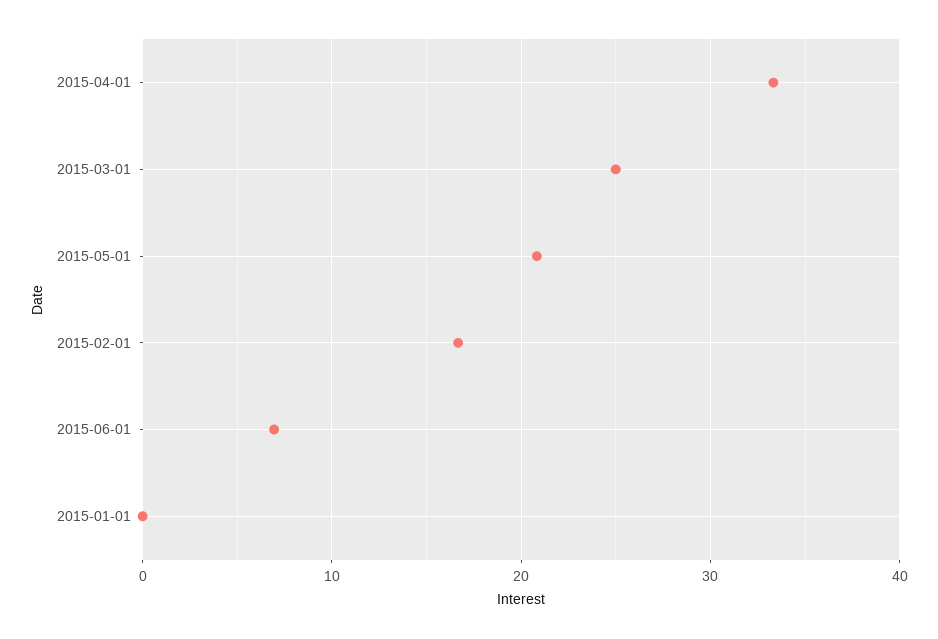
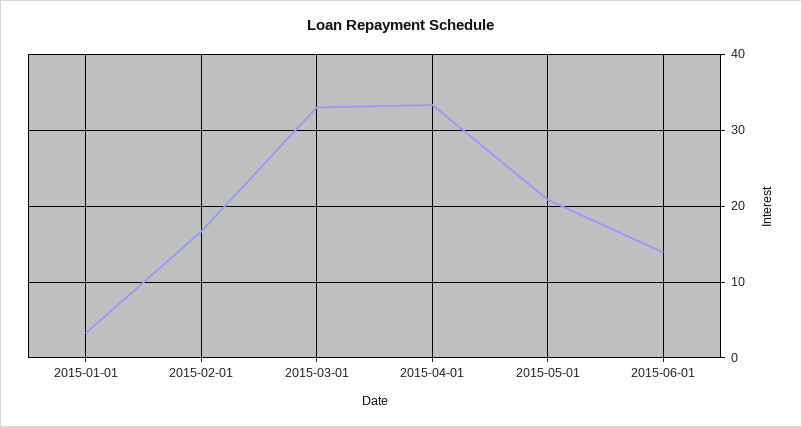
2015-03-01: 25 -> 33
2015-06-01: 7 -> 14
2015-01-01: 0 -> 3

